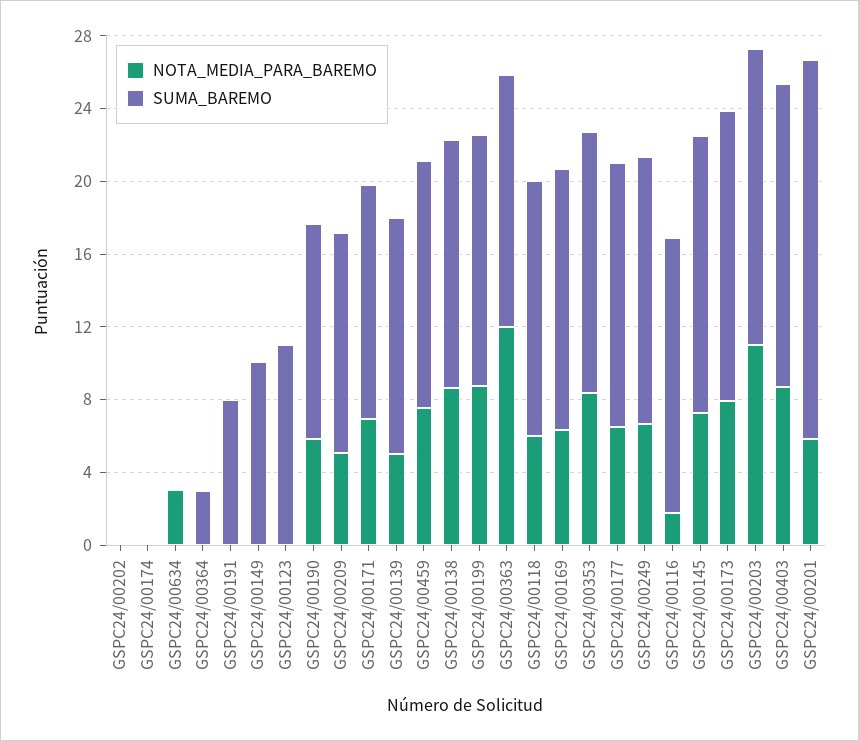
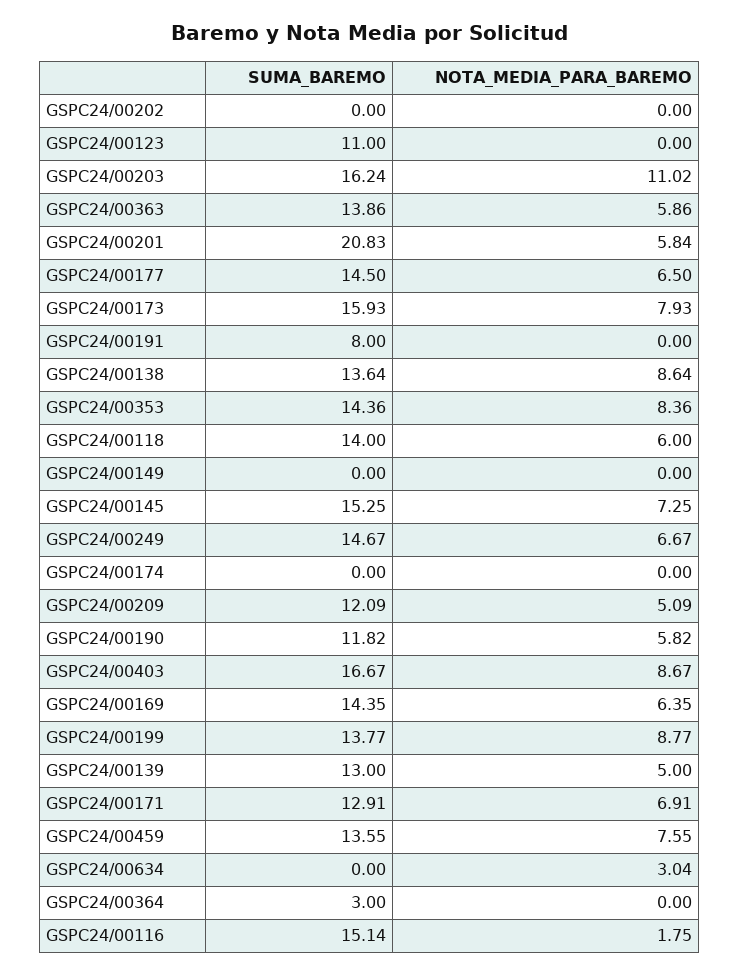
SUMA_BAREMO, GSPC24/00149: 10 -> 0
NOTA_MEDIA_PARA_BAREMO, GSPC24/00363: 12 -> 5.86

